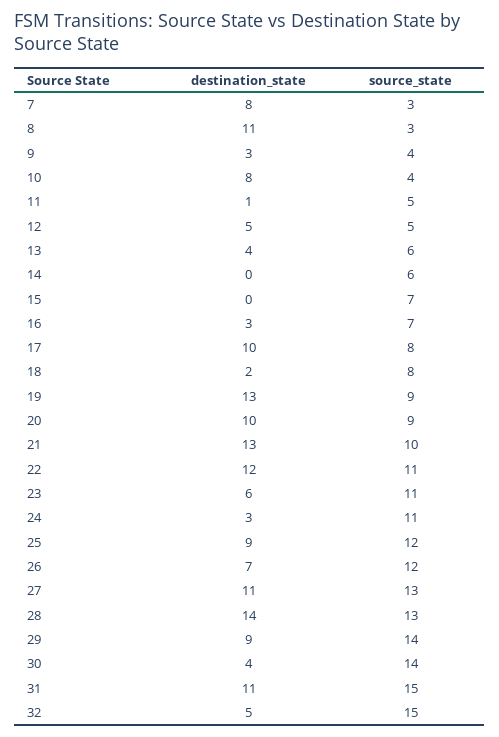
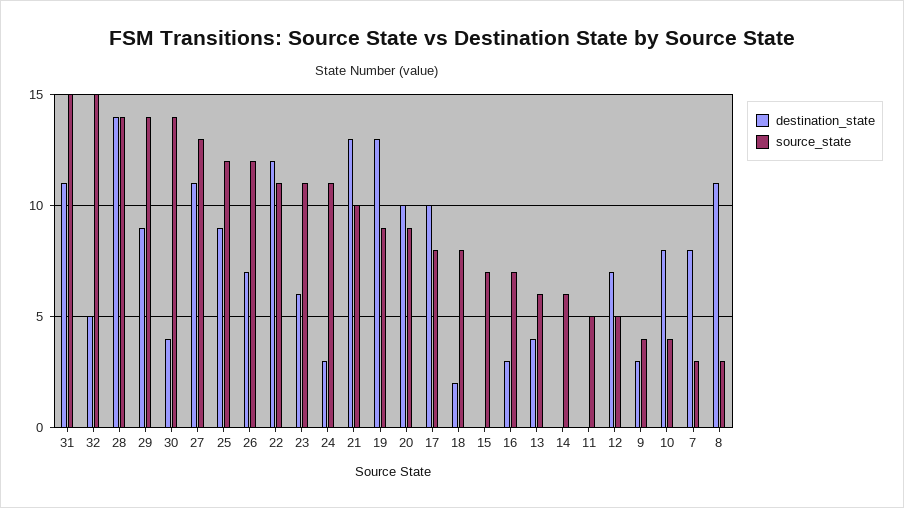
destination_state, 11: 1 -> 0
destination_state, 12: 5 -> 7
source_state, 28: 13 -> 14

